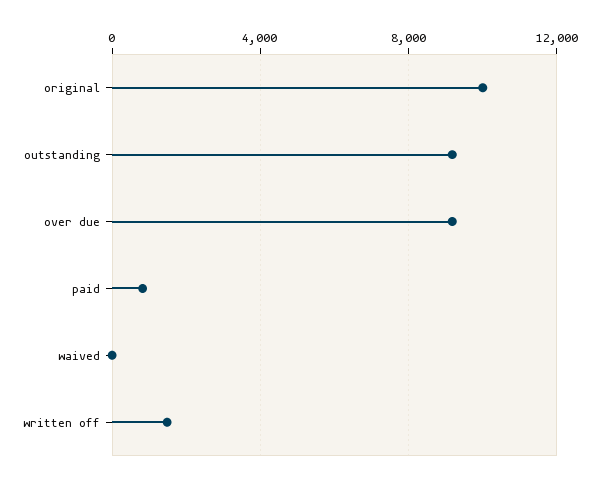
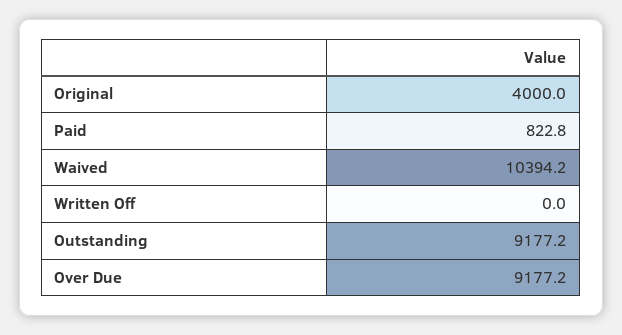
original: 10000 -> 4000
waived: 0 -> 10394.2
written off: 1500 -> 0

